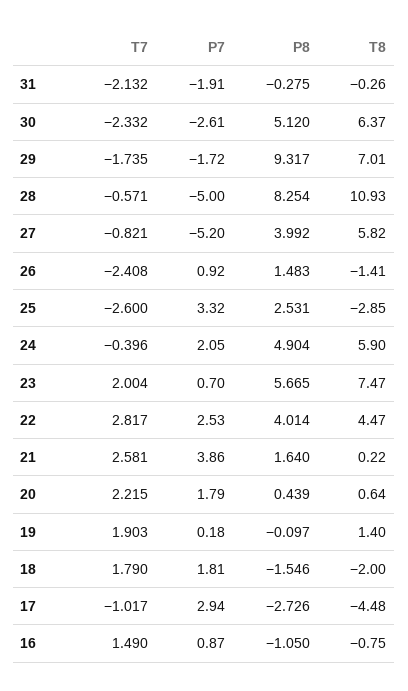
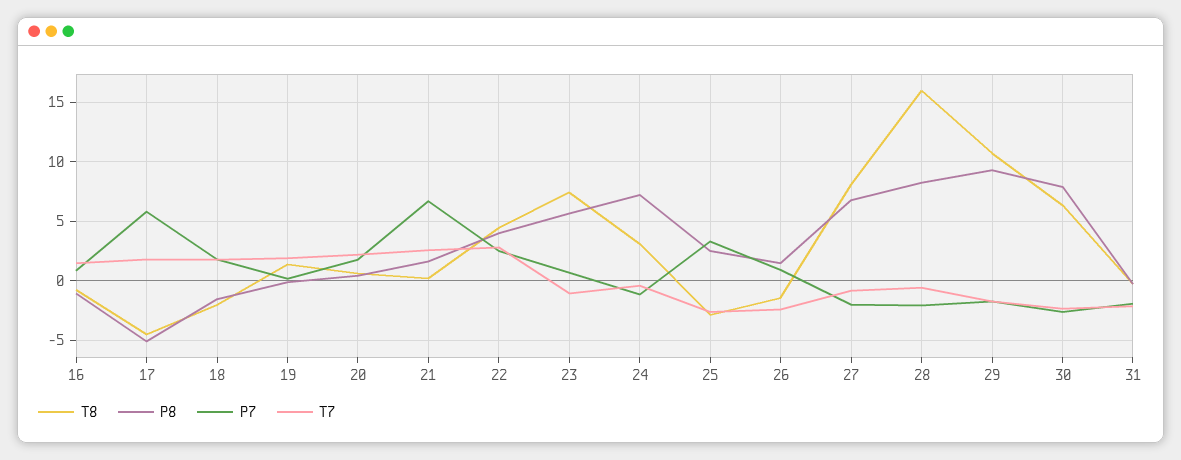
P8, 30: 5.12 -> 8
T8, 29: 7.01 -> 11
P7, 28: -5 -> -2
T8, 28: 10.93 -> 16
P7, 27: -5.2 -> -2
P8, 27: 3.992 -> 7
T8, 27: 5.82 -> 8
P7, 24: 2.05 -> -1
P8, 24: 4.904 -> 7
T8, 24: 5.9 -> 3
T7, 23: 2.004 -> -1
P7, 21: 3.86 -> 7
T7, 17: -1.017 -> 2
P7, 17: 2.94 -> 6
P8, 17: -2.726 -> -5

